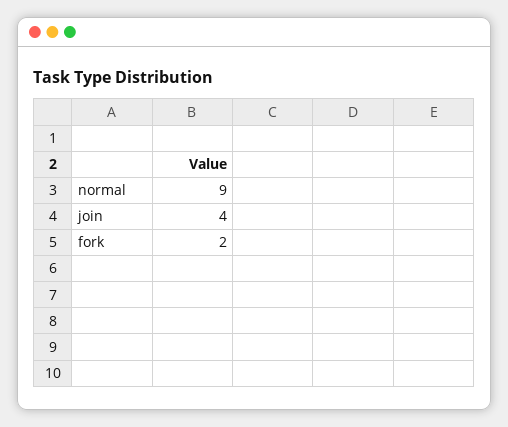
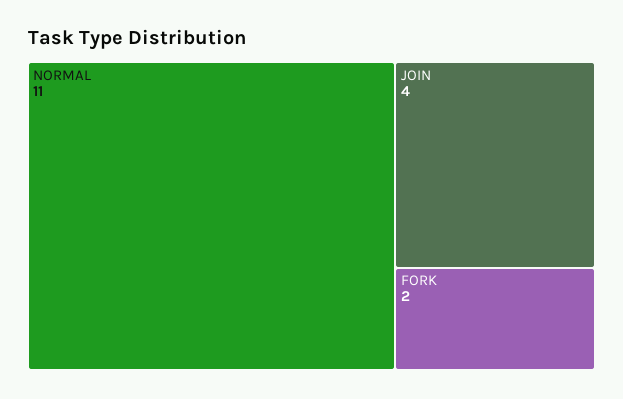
normal: 9 -> 11

